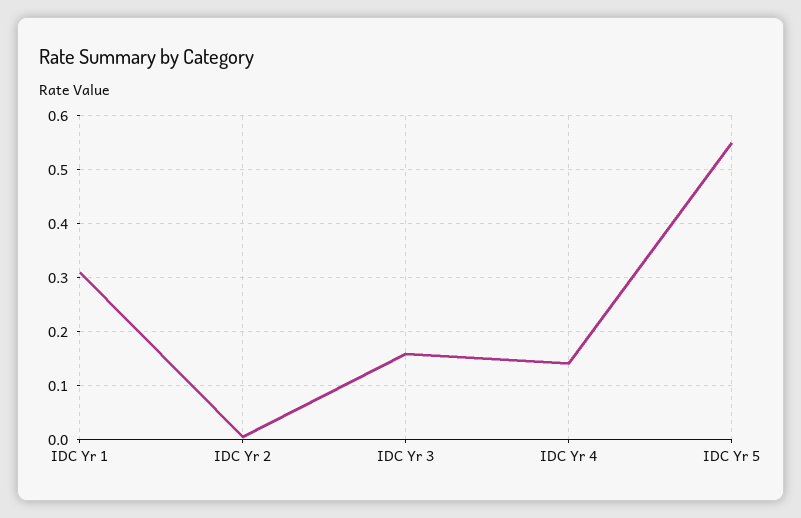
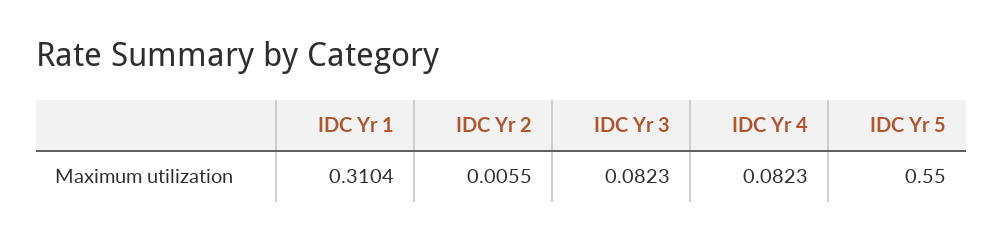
IDC Yr 3: 0.16 -> 0.0823
IDC Yr 4: 0.14 -> 0.0823

